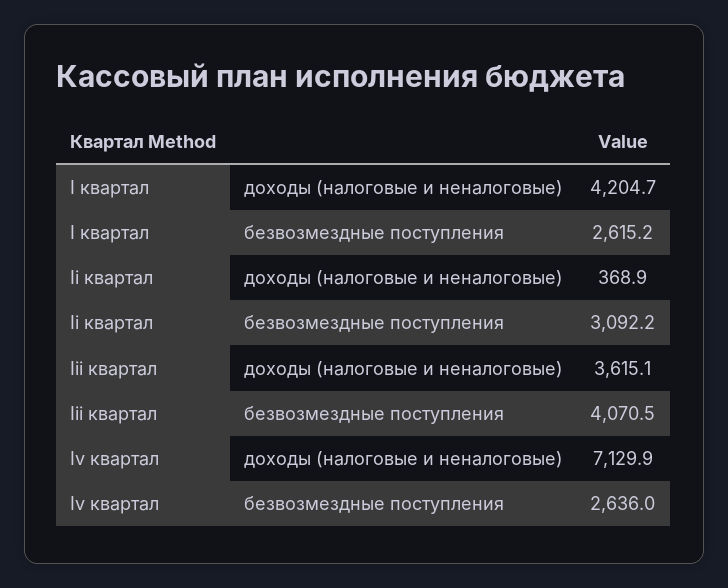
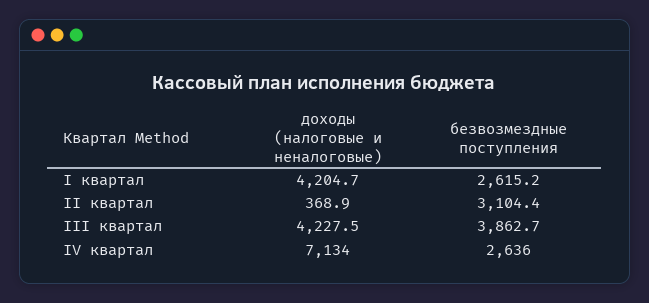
Ii квартал, безвозмездные поступления: 3092.2 -> 3104.4
Iii квартал, доходы (налоговые и неналоговые): 3615.1 -> 4227.5
Iii квартал, безвозмездные поступления: 4070.5 -> 3862.7
Iv квартал, доходы (налоговые и неналоговые): 7129.9 -> 7134

